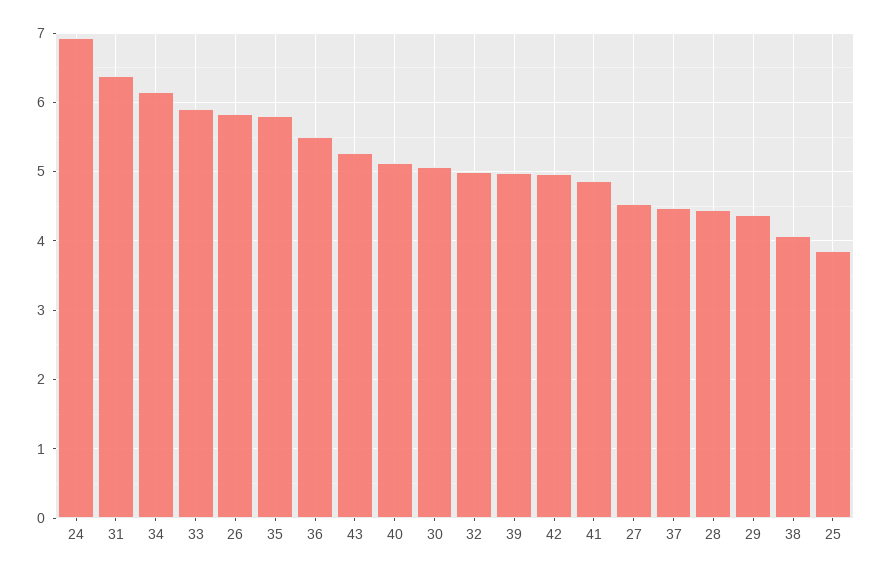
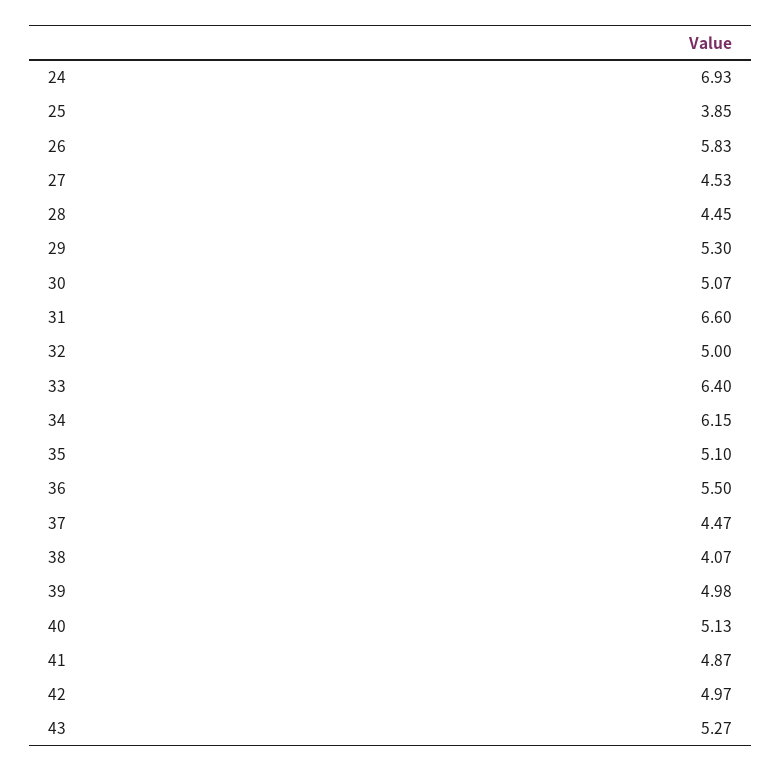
31: 6.4 -> 6.6
33: 5.9 -> 6.4
35: 5.8 -> 5.1
29: 4.4 -> 5.3

